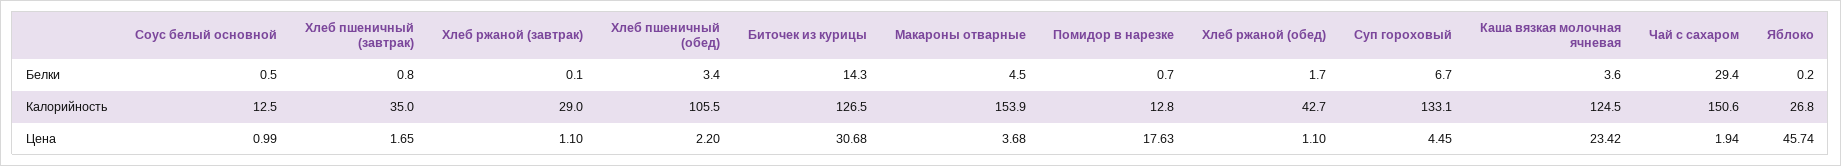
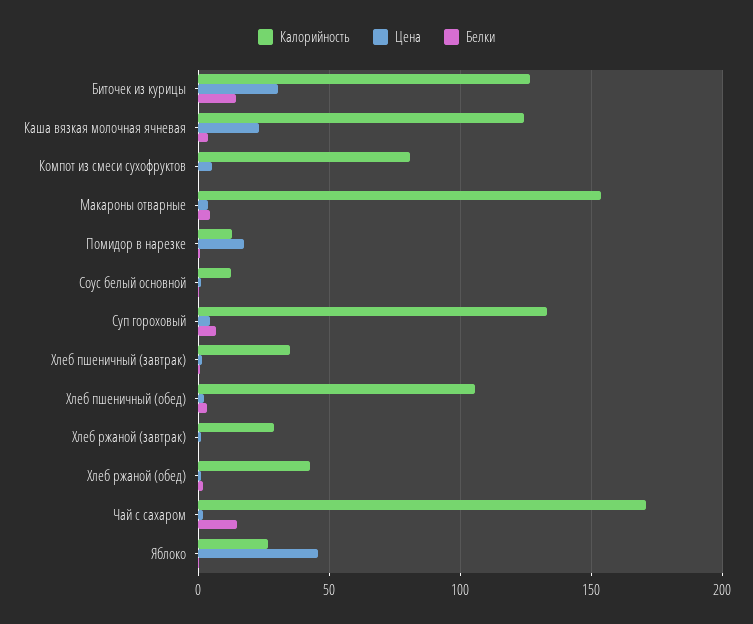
Белки, Чай с сахаром: 29.4 -> 15
Калорийность, Чай с сахаром: 150.6 -> 170
Калорийность, Компот из смеси сухофруктов: none -> 80
Цена, Компот из смеси сухофруктов: none -> 5
Белки, Компот из смеси сухофруктов: none -> 0

